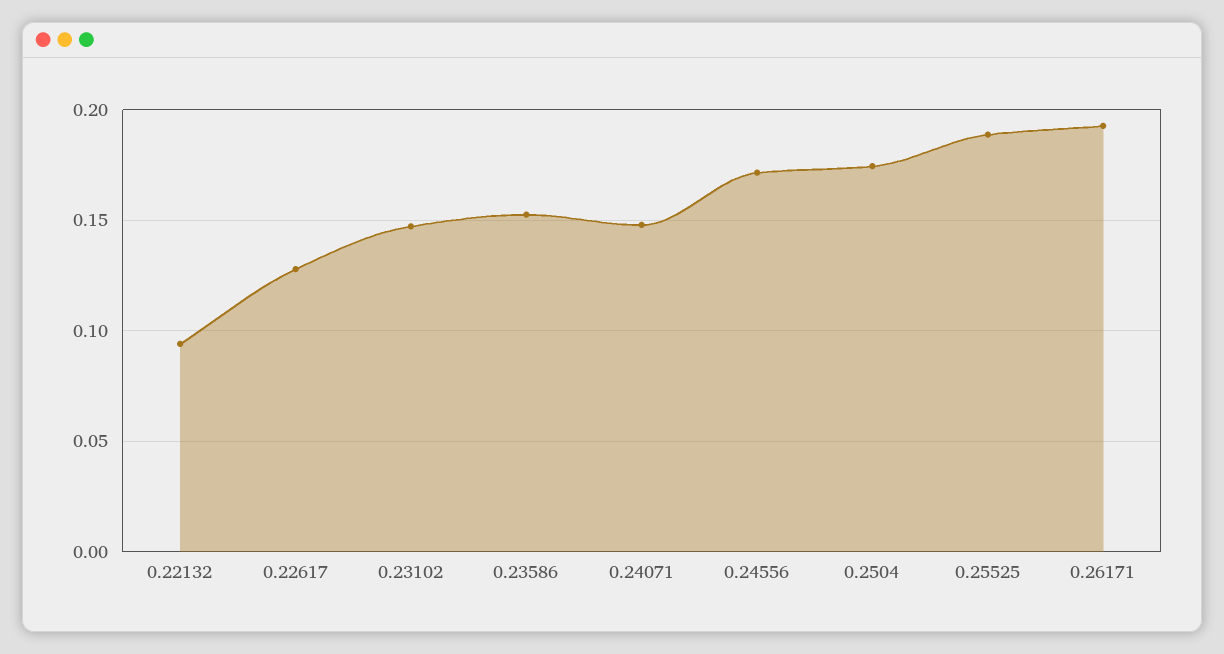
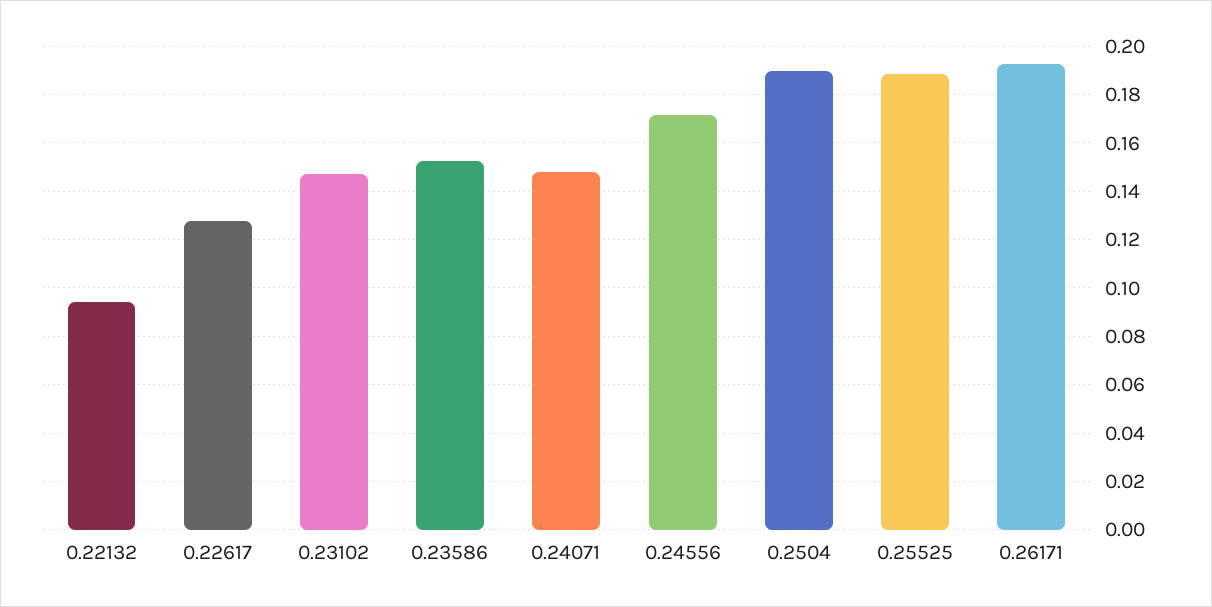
0.2504: 0.175 -> 0.19

